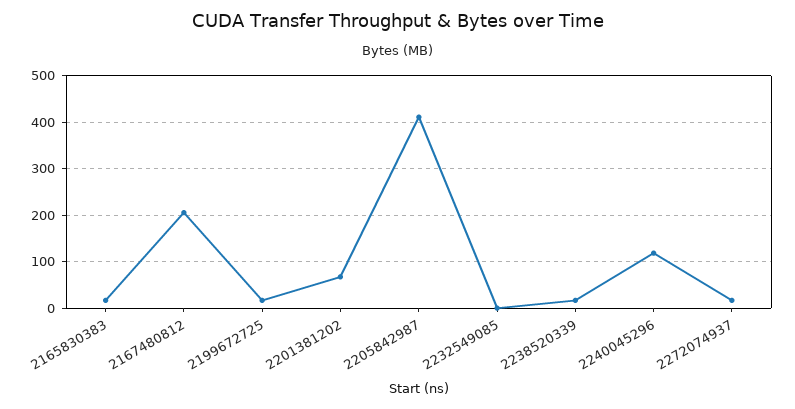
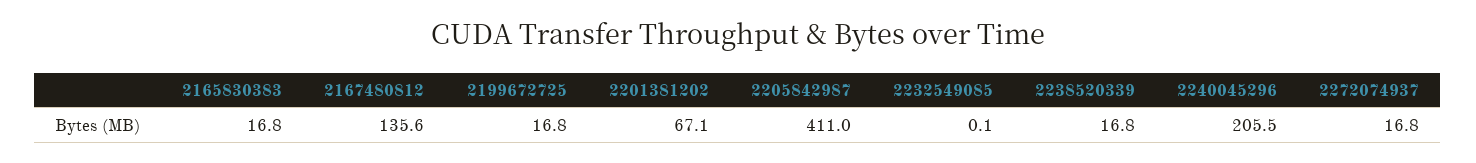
2167480812: 200 -> 135.6
2240045296: 120 -> 205.5

